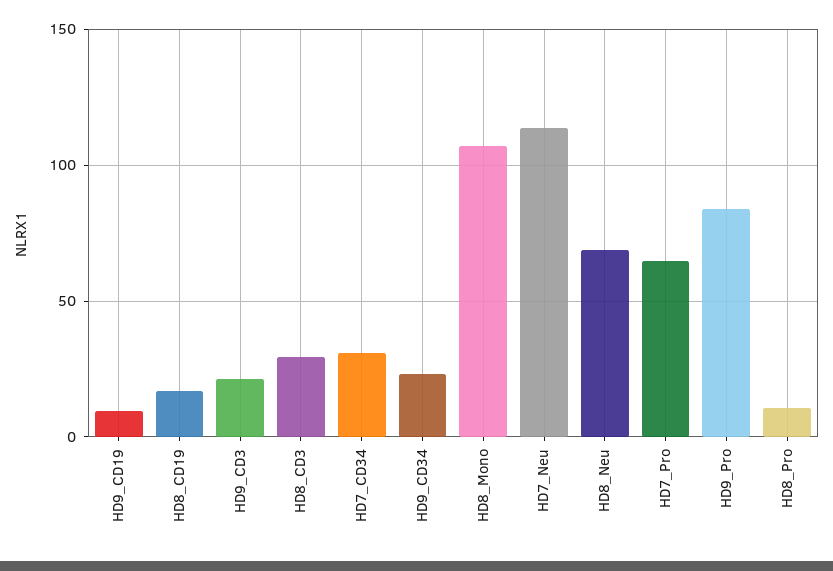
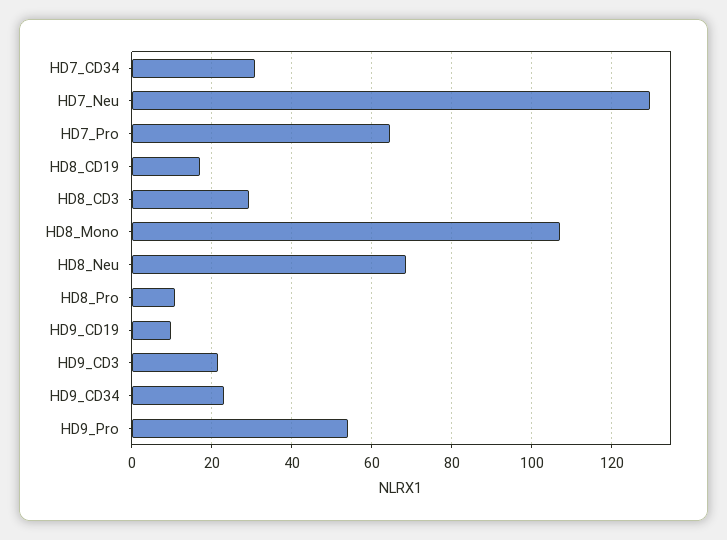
HD7_Neu: 115 -> 130
HD9_Pro: 85 -> 54

